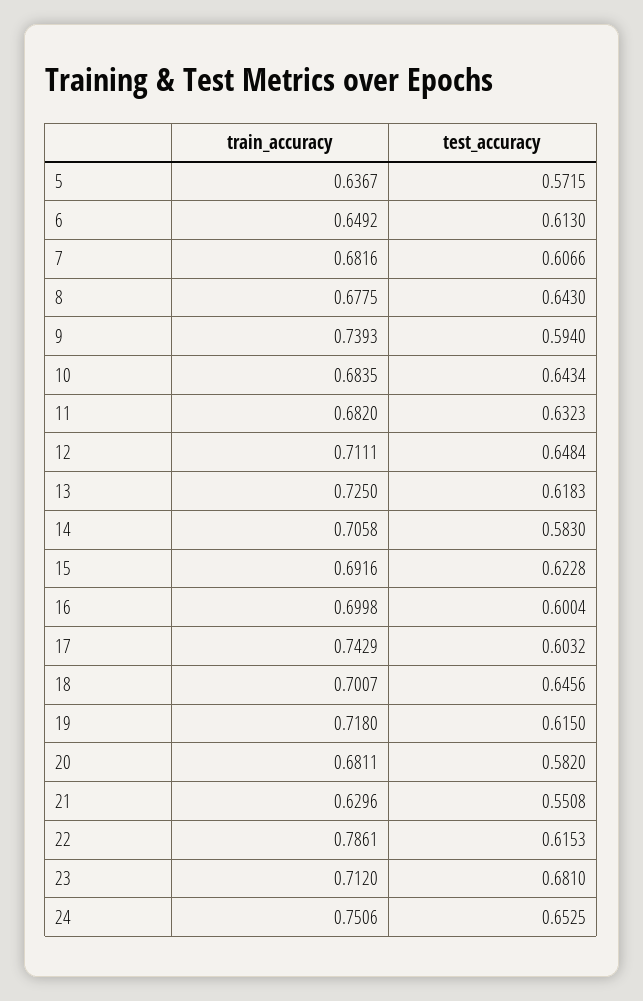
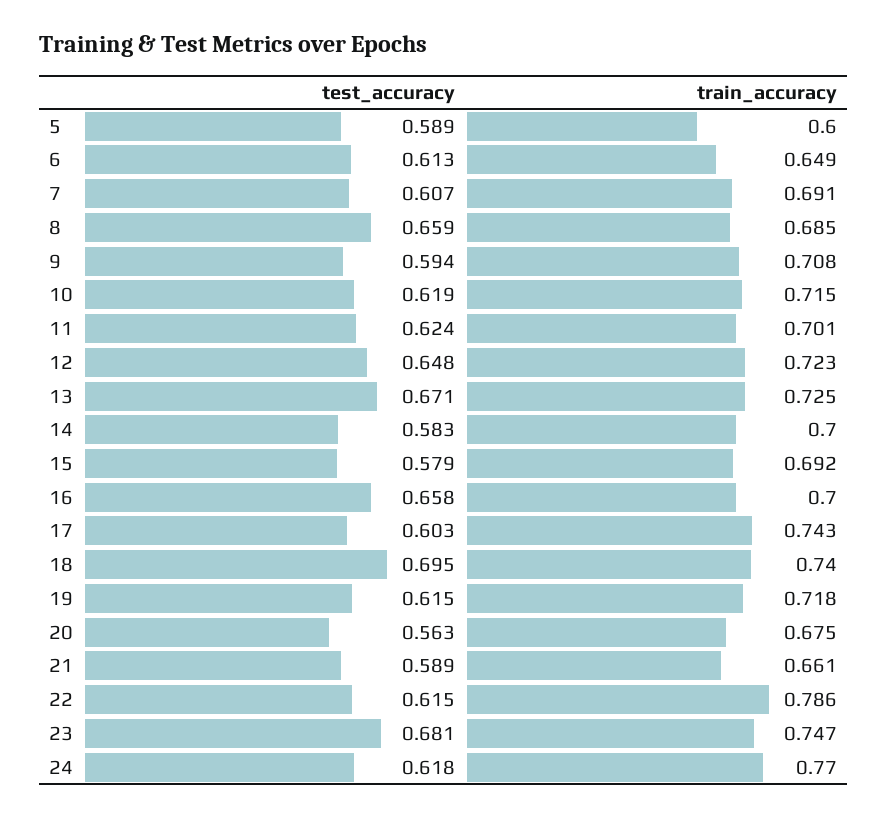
train_accuracy, 5: 0.6367 -> 0.6
test_accuracy, 5: 0.5715 -> 0.589
train_accuracy, 7: 0.6816 -> 0.691
train_accuracy, 8: 0.6775 -> 0.685
test_accuracy, 8: 0.643 -> 0.659
train_accuracy, 9: 0.7393 -> 0.708
train_accuracy, 10: 0.6835 -> 0.715
test_accuracy, 10: 0.6434 -> 0.619
train_accuracy, 11: 0.682 -> 0.701
test_accuracy, 11: 0.6323 -> 0.624
train_accuracy, 12: 0.7111 -> 0.723
test_accuracy, 13: 0.6183 -> 0.671
train_accuracy, 14: 0.7058 -> 0.7
test_accuracy, 15: 0.6228 -> 0.579
test_accuracy, 16: 0.6004 -> 0.658
train_accuracy, 18: 0.7007 -> 0.74
test_accuracy, 18: 0.6456 -> 0.695
train_accuracy, 20: 0.6811 -> 0.675
test_accuracy, 20: 0.582 -> 0.563
train_accuracy, 21: 0.6296 -> 0.661
test_accuracy, 21: 0.5508 -> 0.589
train_accuracy, 23: 0.712 -> 0.747
train_accuracy, 24: 0.7506 -> 0.77
test_accuracy, 24: 0.6525 -> 0.618

